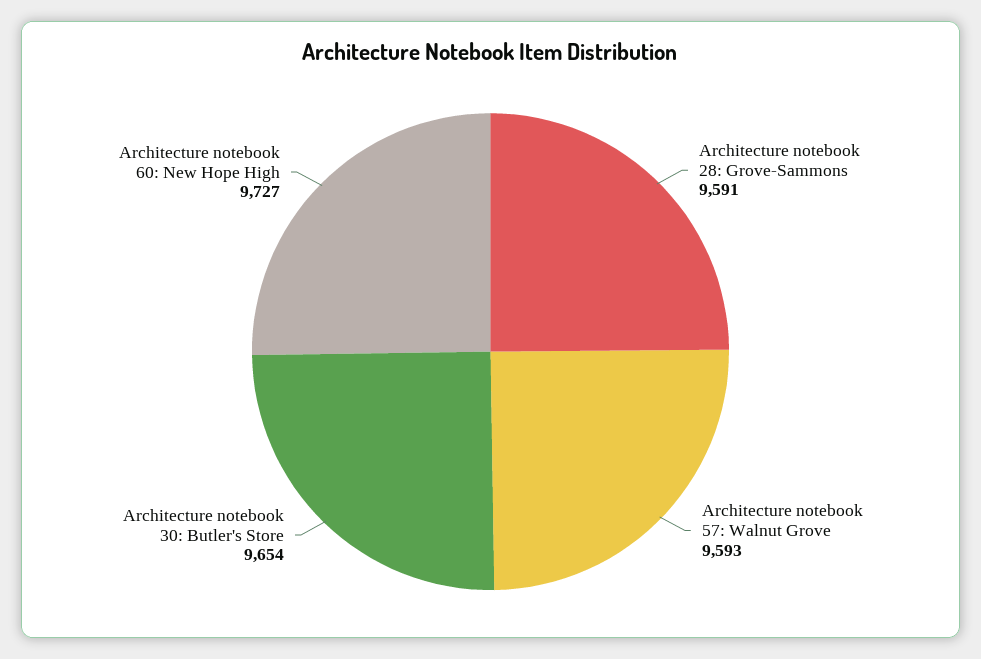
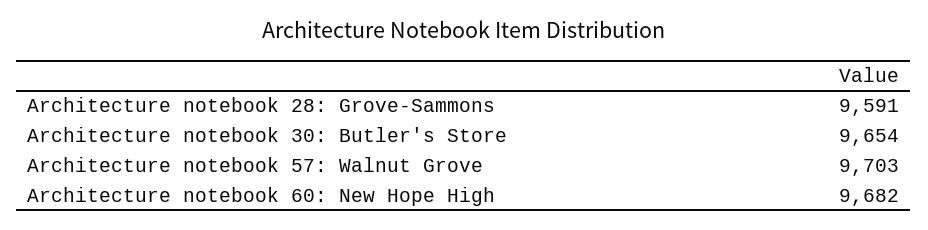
Architecture notebook 57: Walnut Grove: 9593 -> 9703
Architecture notebook 60: New Hope High: 9727 -> 9682

